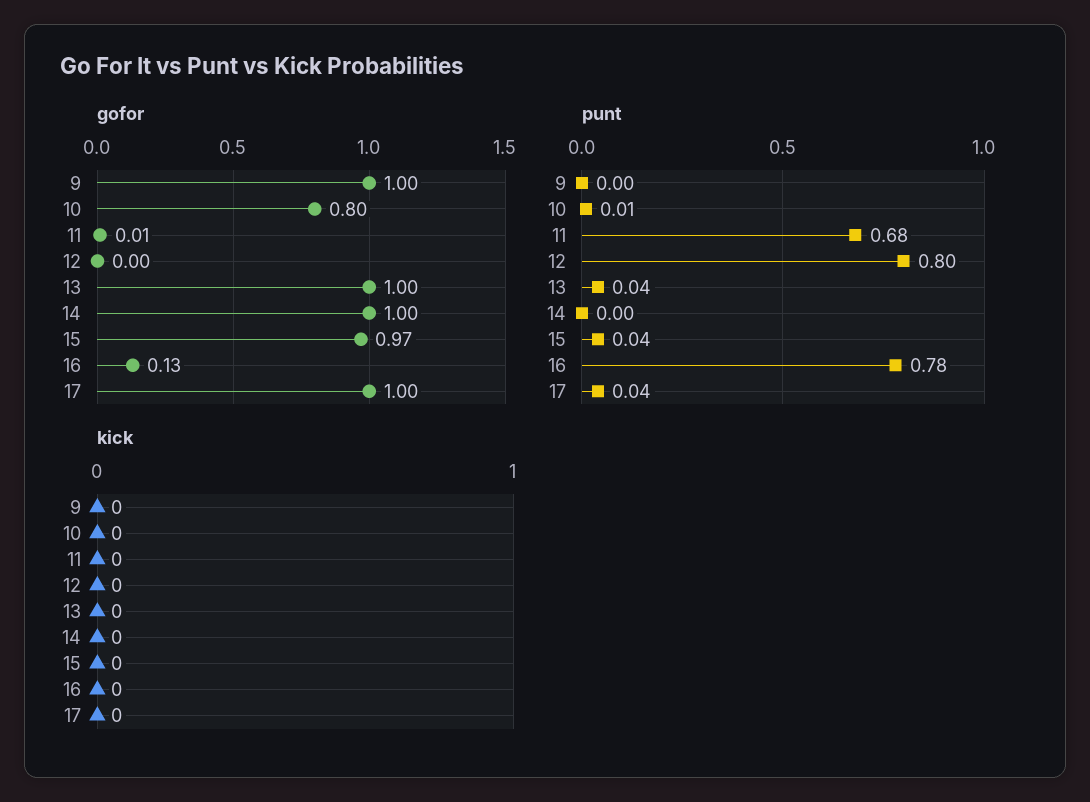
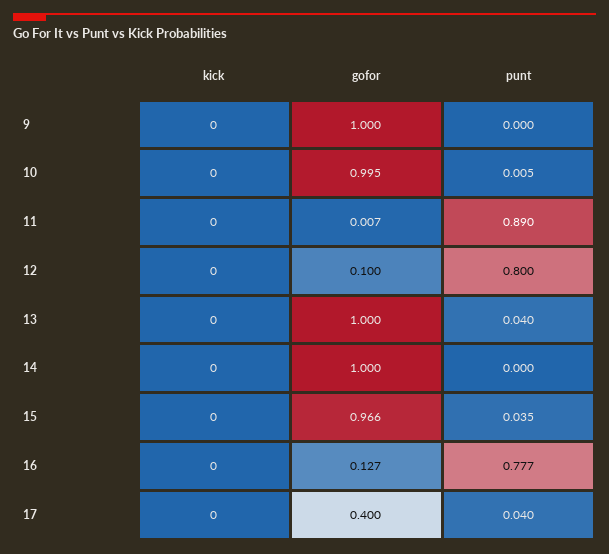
gofor, 10: 0.8 -> 0.995
gofor, 12: 0 -> 0.1
gofor, 17: 1 -> 0.4
punt, 11: 0.68 -> 0.89

